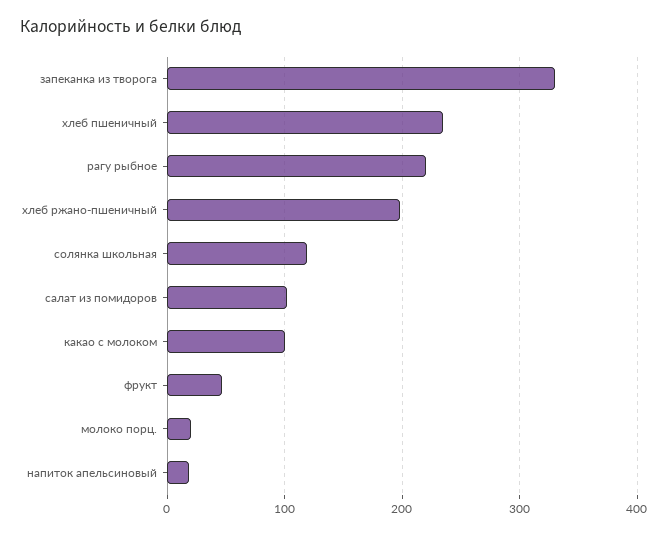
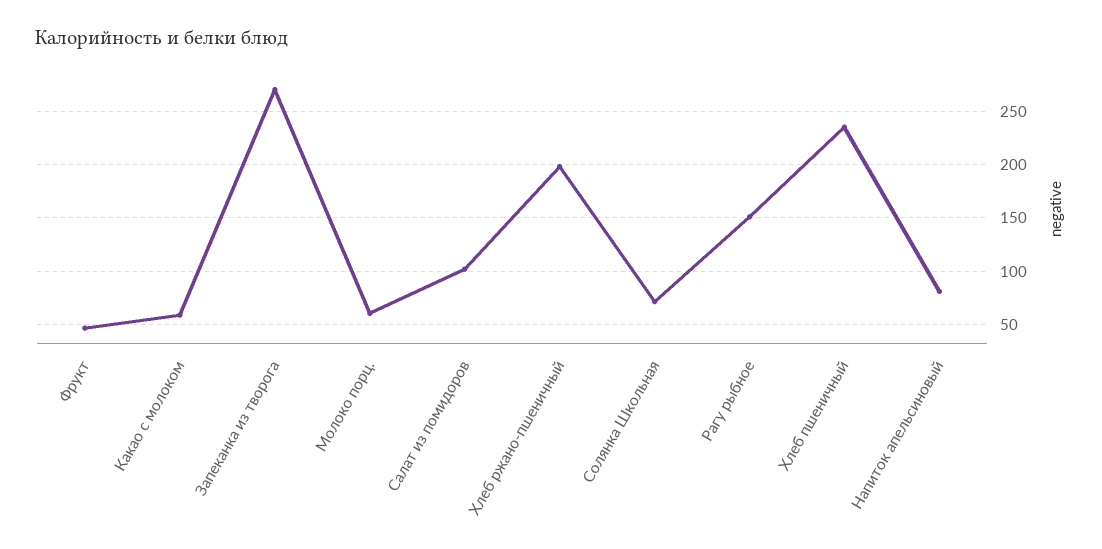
запеканка из творога: 330 -> 270
рагу рыбное: 220 -> 150
солянка школьная: 120 -> 70
какао с молоком: 100 -> 60
молоко порц.: 20 -> 60
напиток апельсиновый: 20 -> 80

